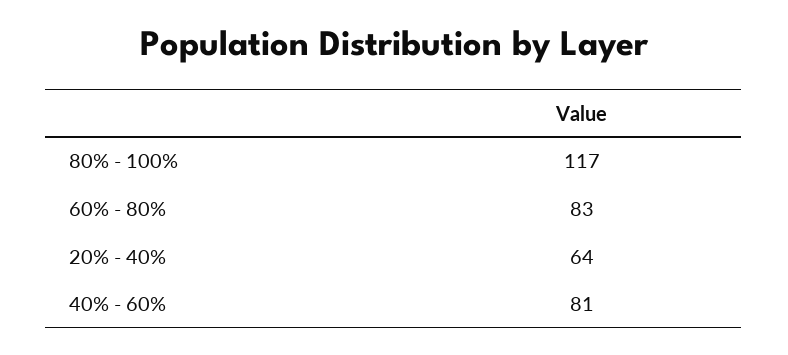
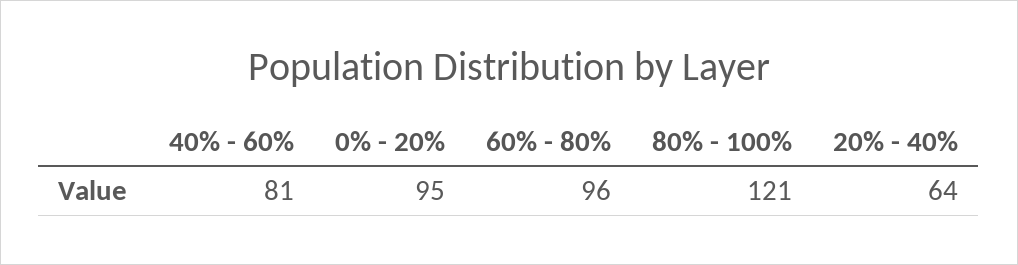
80% - 100%: 117 -> 121
60% - 80%: 83 -> 96
0% - 20%: none -> 95

